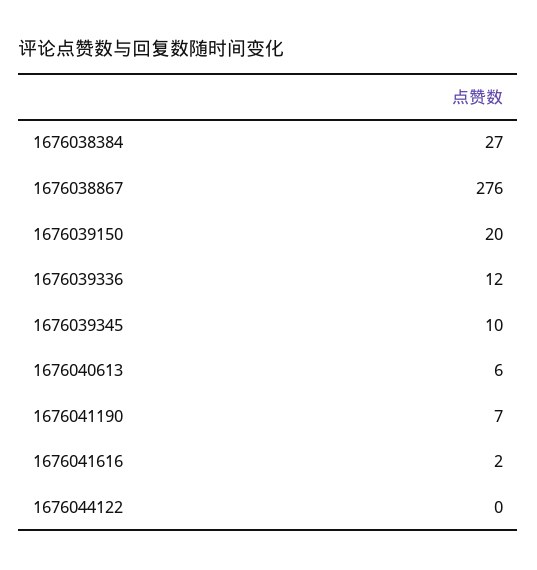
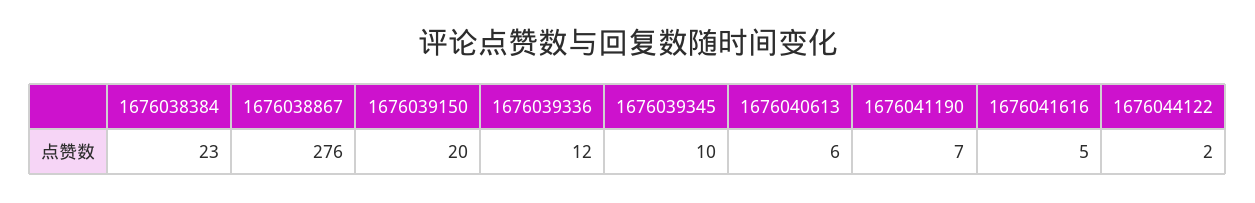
1676038384: 27 -> 23
1676041616: 2 -> 5
1676044122: 0 -> 2

